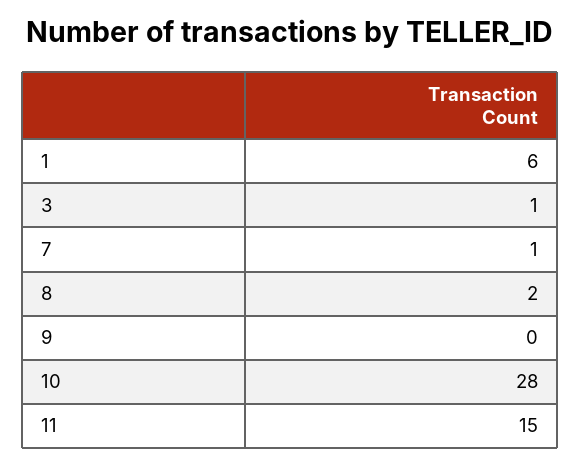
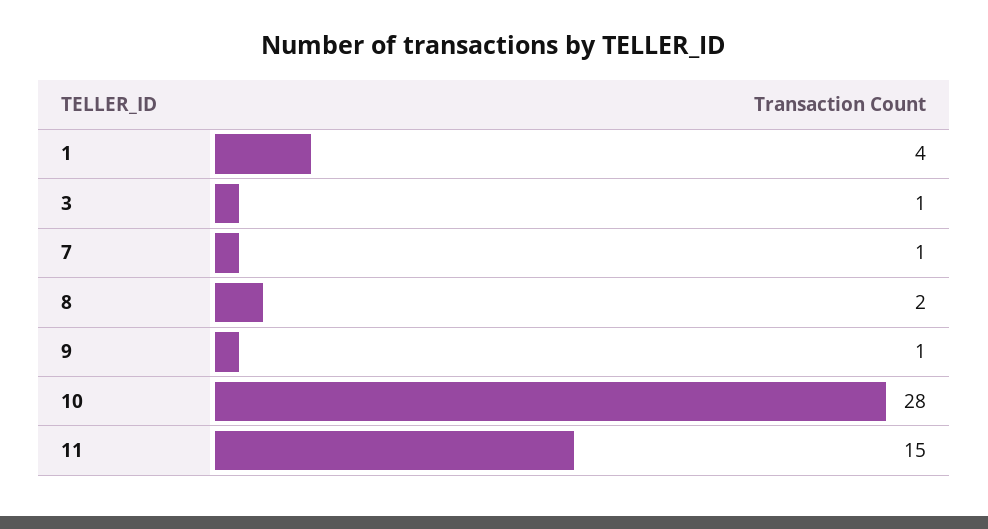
1: 6 -> 4
9: 0 -> 1

